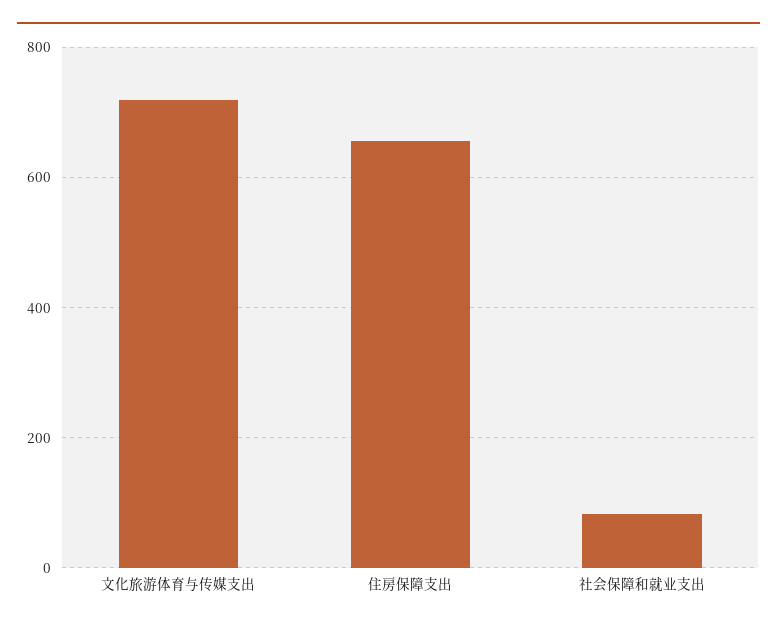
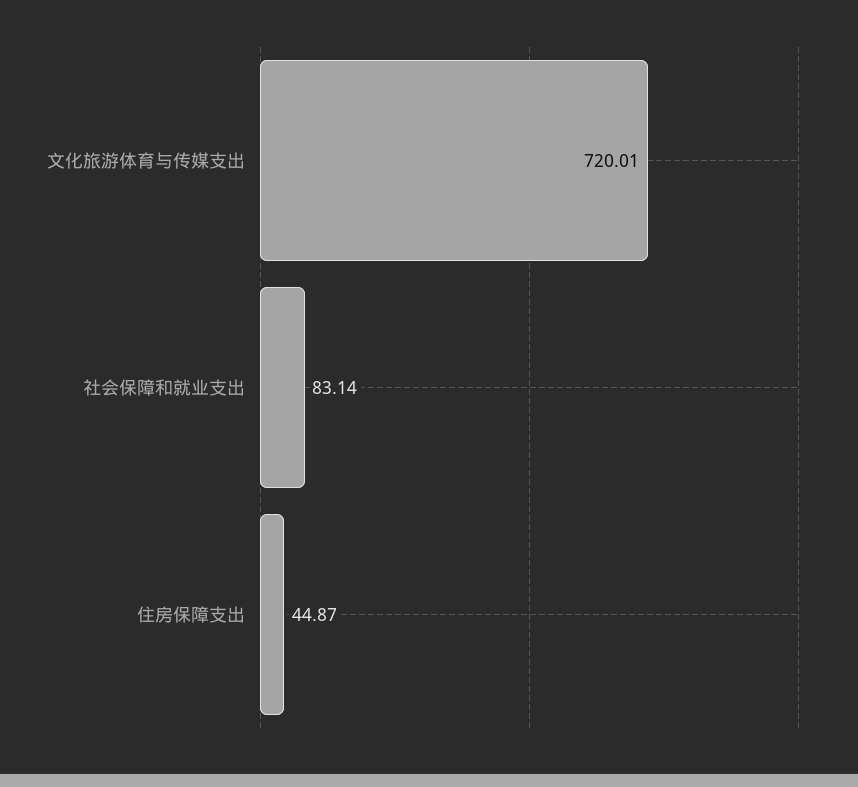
住房保障支出: 660 -> 44.87

